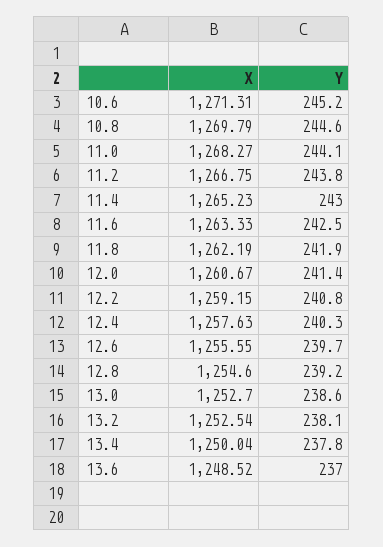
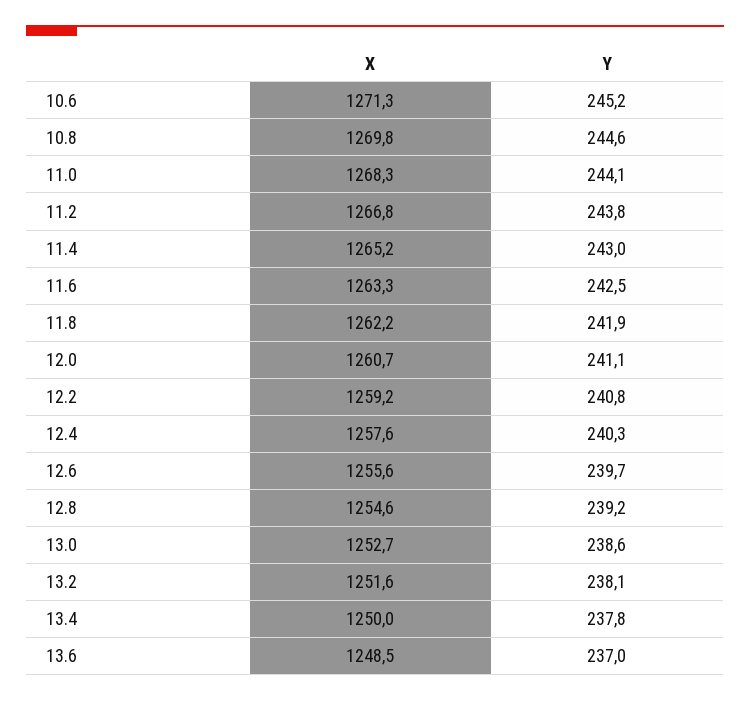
Y, 12.0: 241.4 -> 241.1
X, 13.2: 1252.54 -> 1251.6

